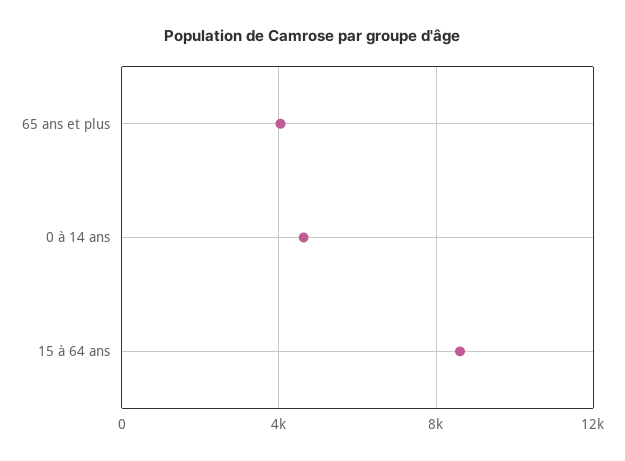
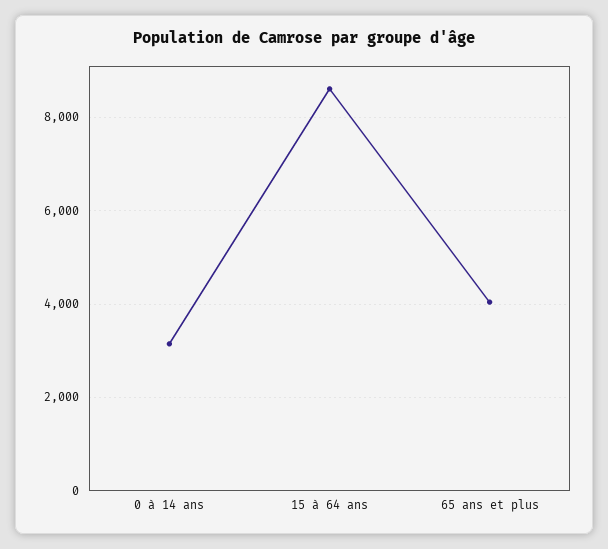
0 à 14 ans: 4500 -> 3200

